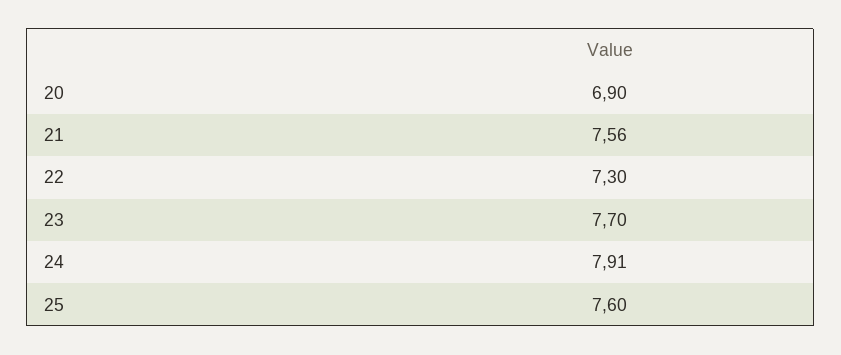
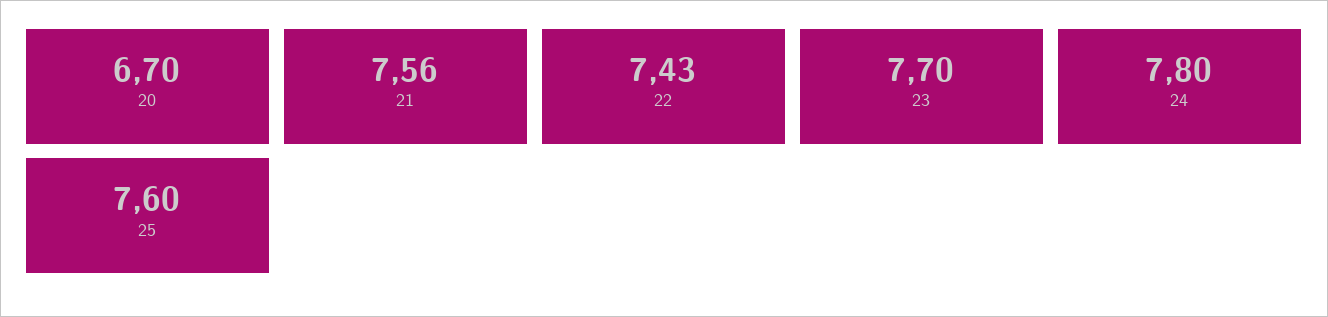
20: 6.9 -> 6.7
22: 7.3 -> 7.43
24: 7.91 -> 7.8

